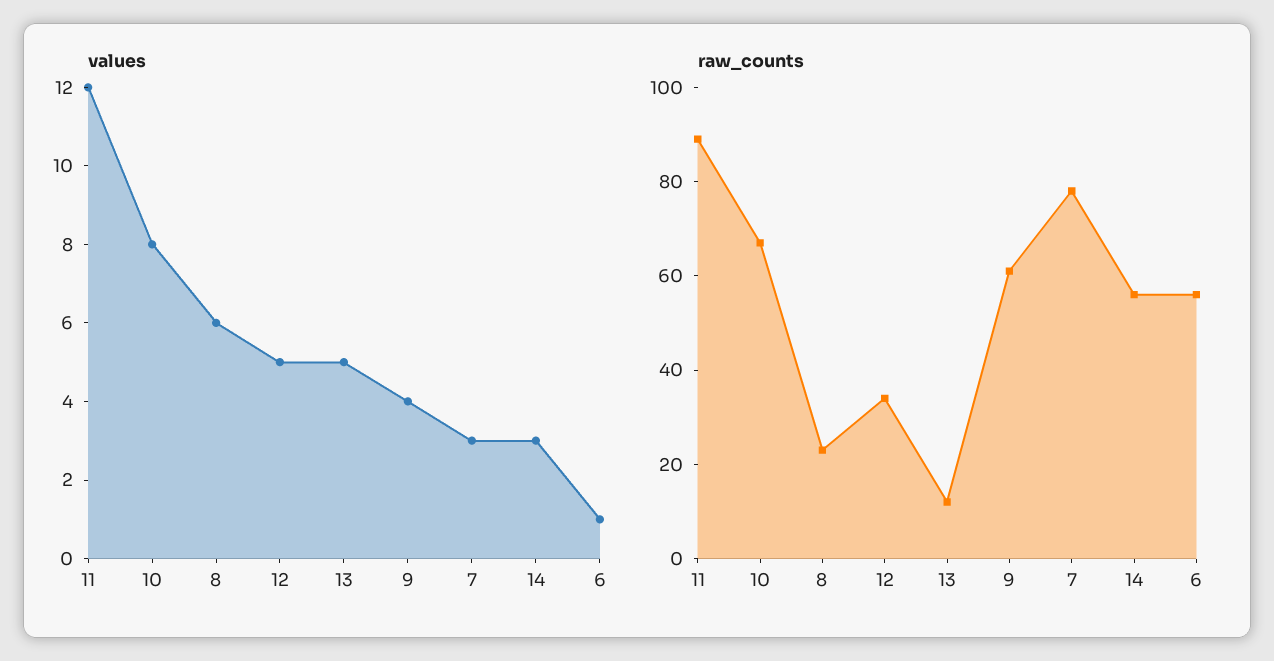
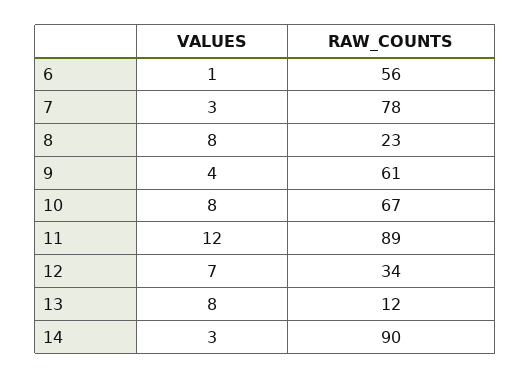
values, 8: 6 -> 8
values, 12: 5 -> 7
values, 13: 5 -> 8
raw_counts, 14: 55 -> 90

